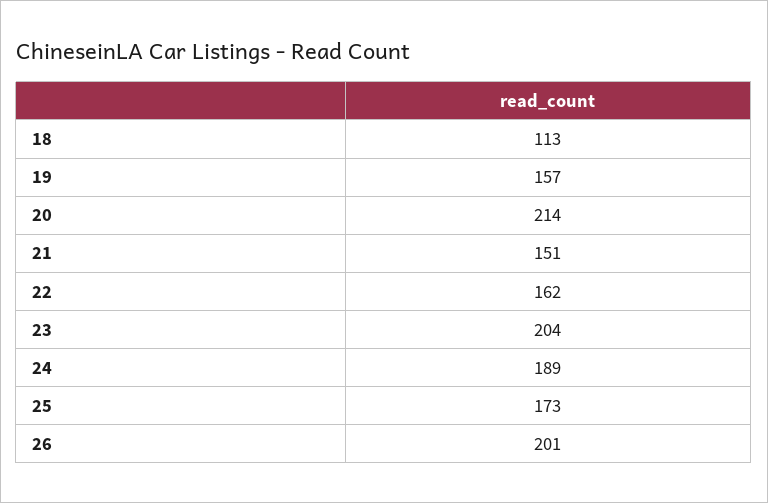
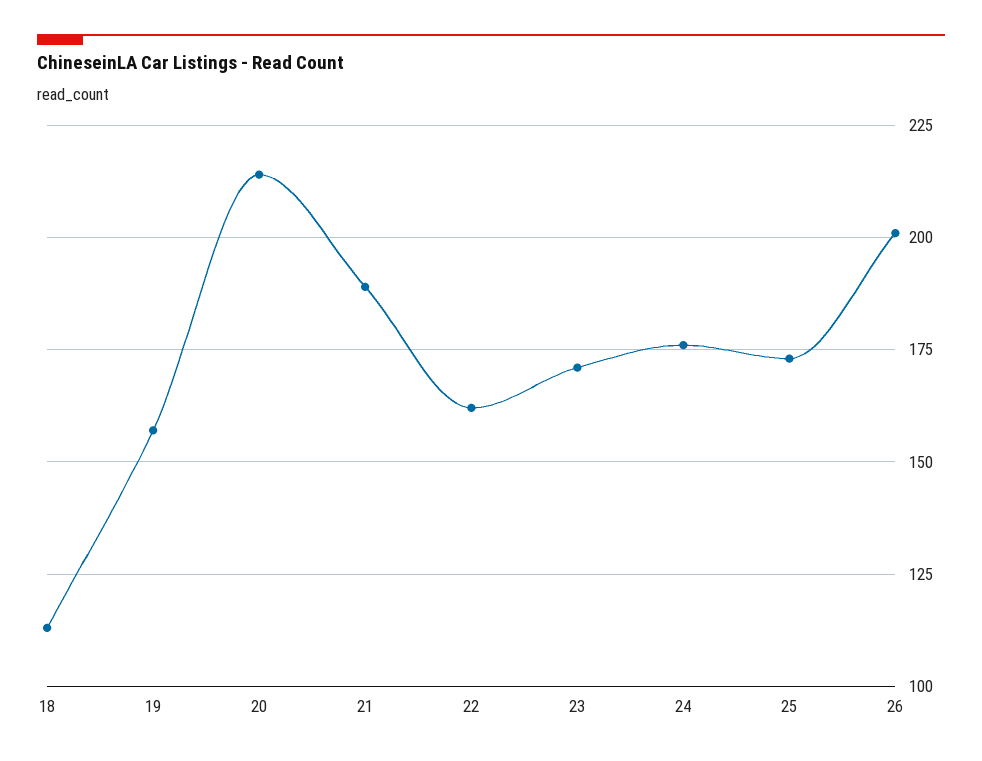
21: 151 -> 190
23: 204 -> 170
24: 189 -> 175

